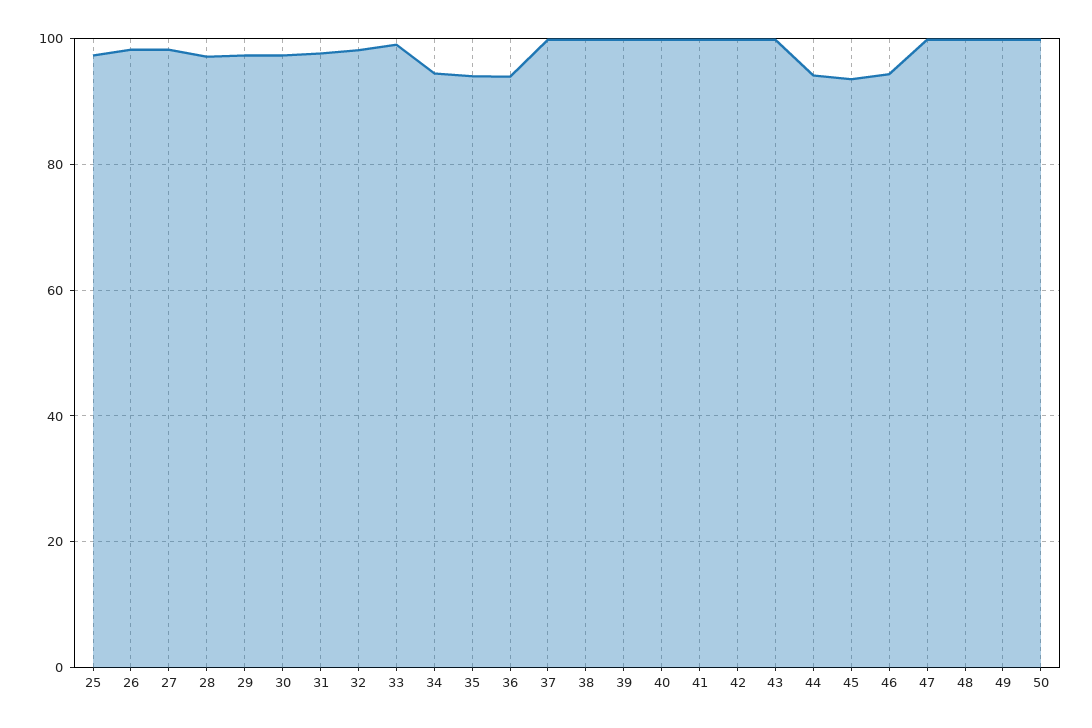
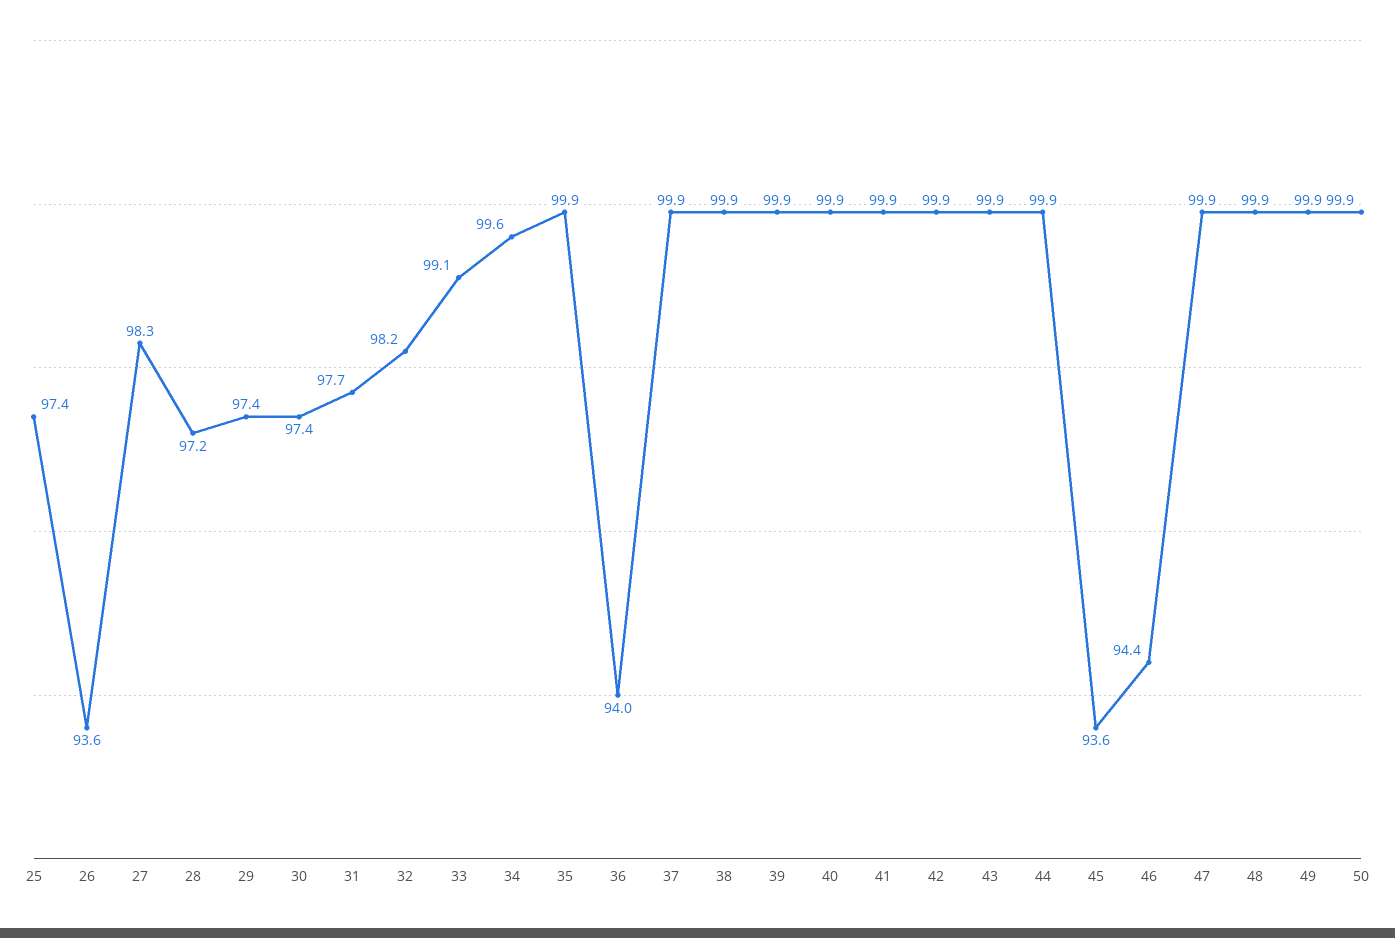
26: 98 -> 93.6
34: 94 -> 99.6
35: 94 -> 99.9
44: 94 -> 99.9

